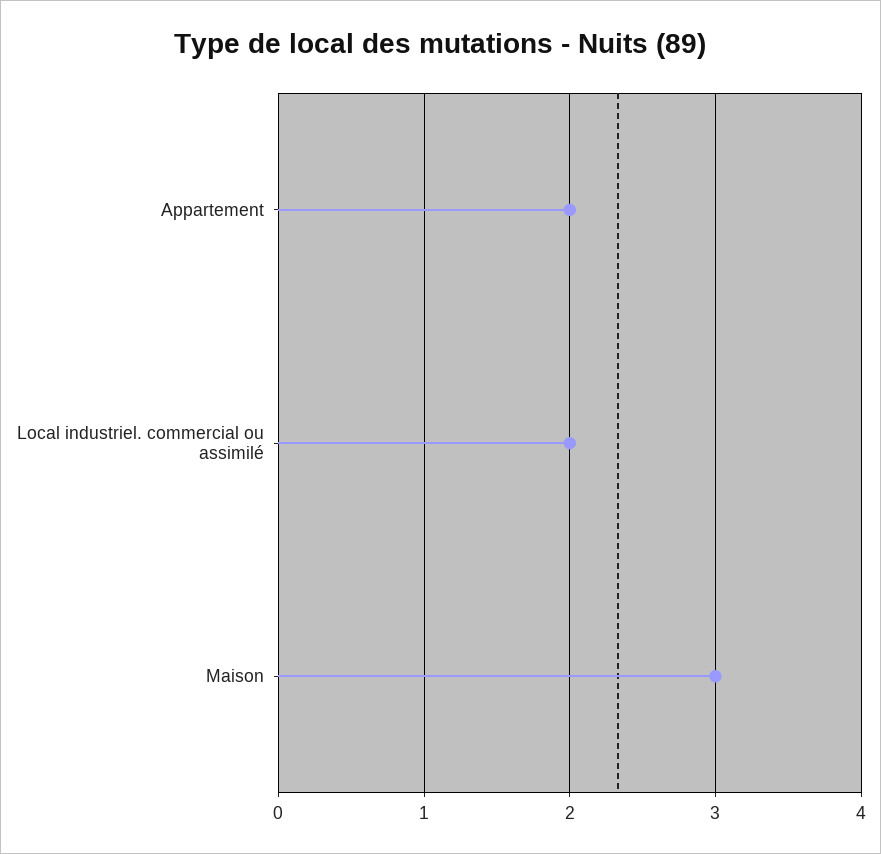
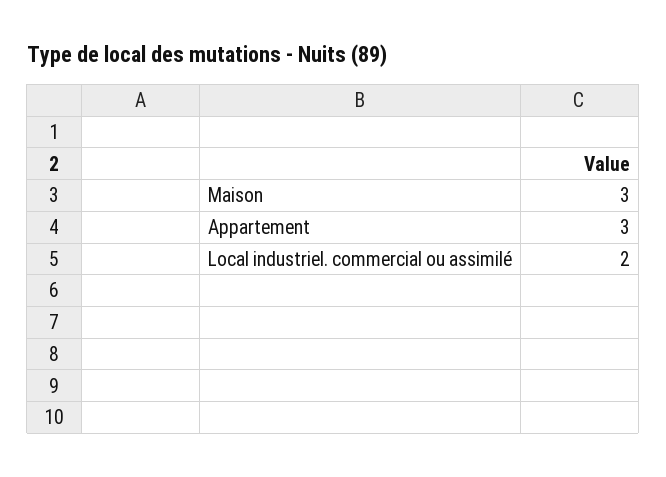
Appartement: 2 -> 3

